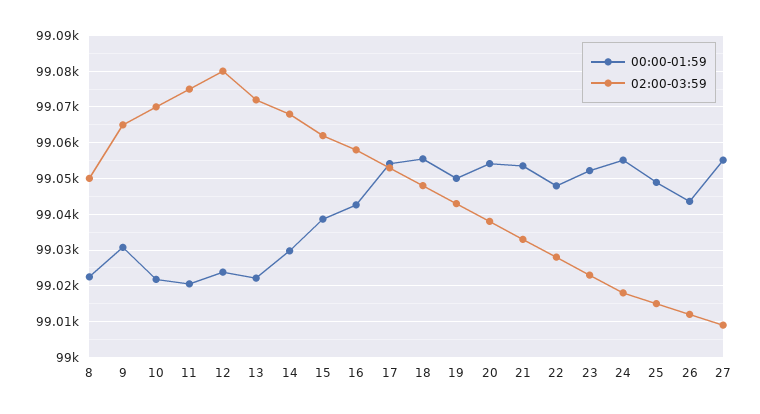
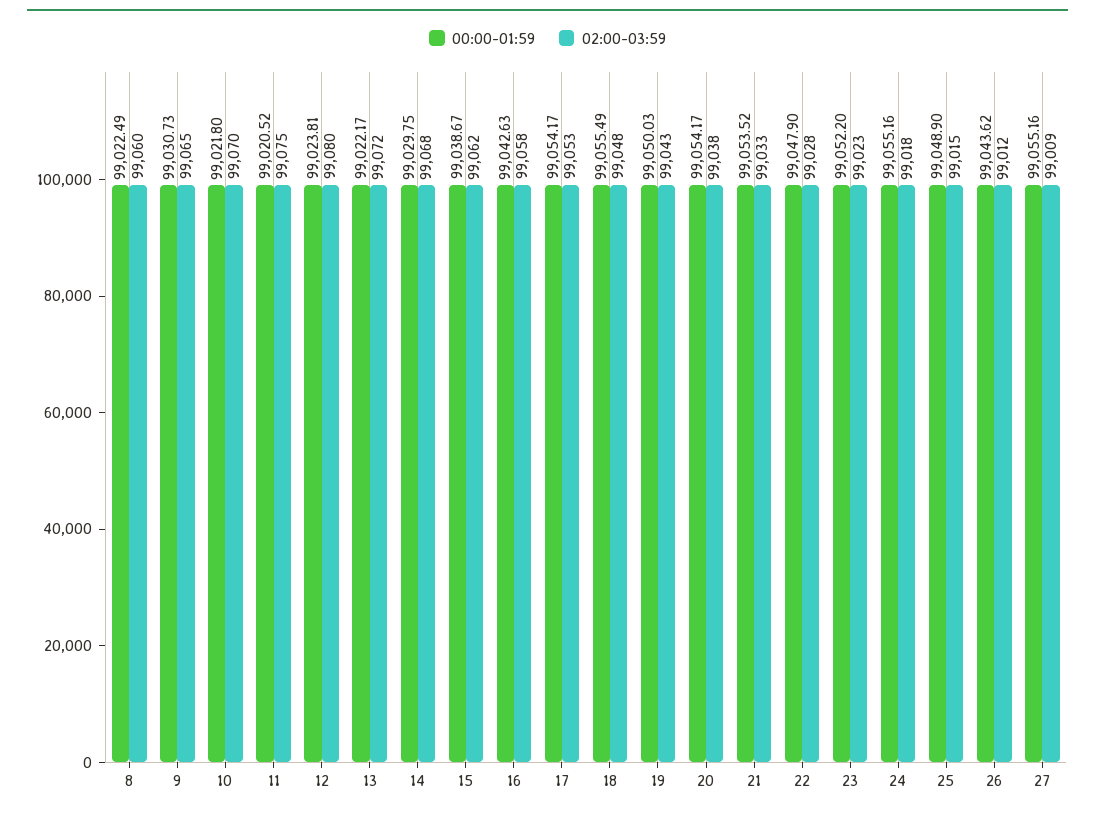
02:00-03:59, 8: 99050 -> 99060

